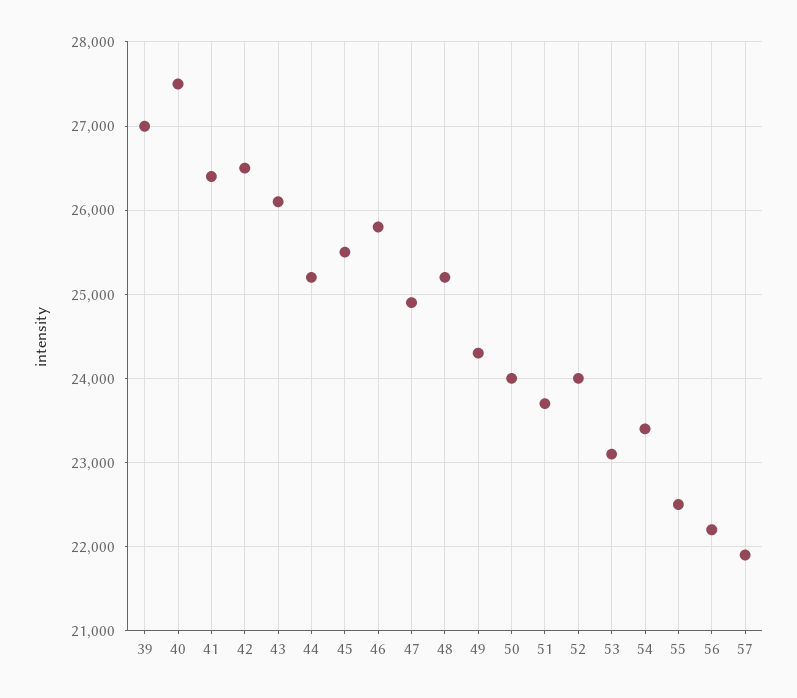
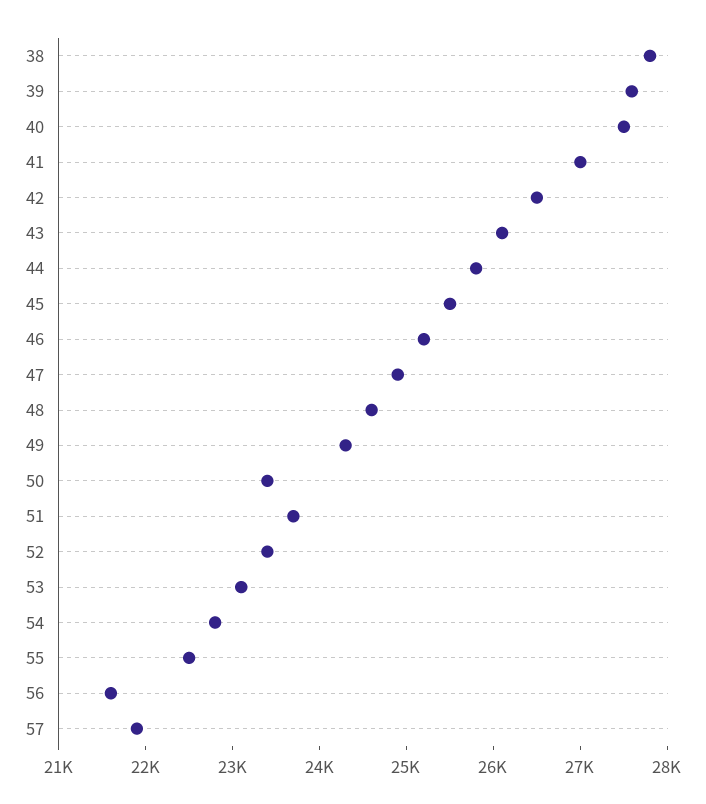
39: 27000 -> 27600
41: 26400 -> 27000
44: 25200 -> 25800
46: 25800 -> 25200
48: 25200 -> 24600
50: 24000 -> 23400
52: 24000 -> 23400
54: 23400 -> 22800
56: 22200 -> 21600
38: none -> 27800

